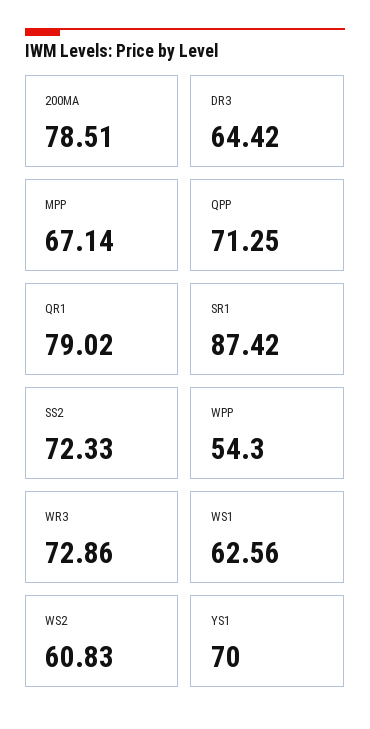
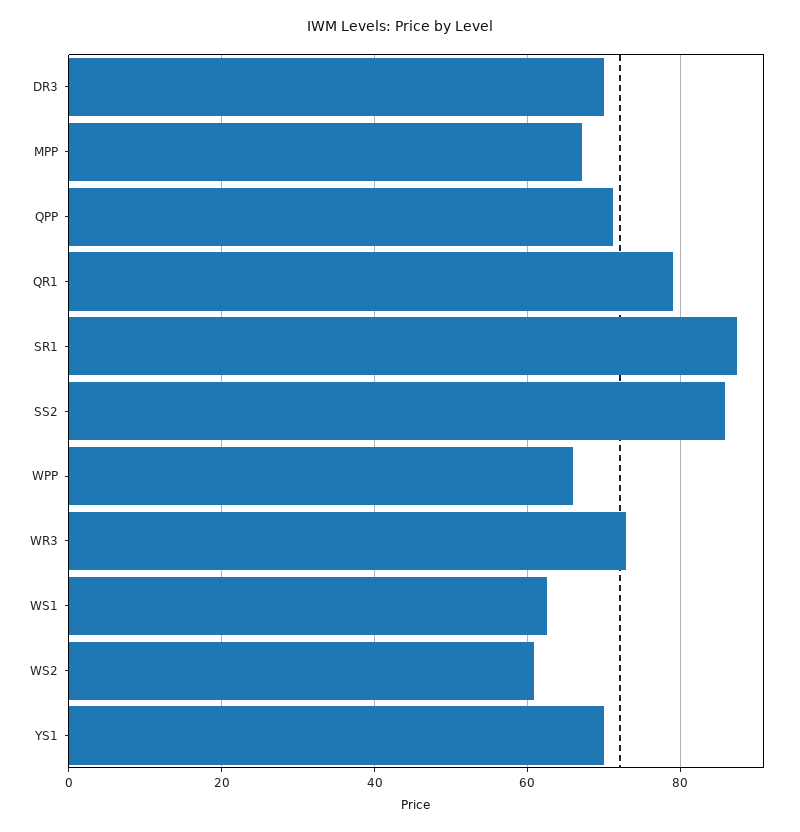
200MA: 78.51 -> none
DR3: 64.42 -> 70
SS2: 72.33 -> 86
WPP: 54.3 -> 66

